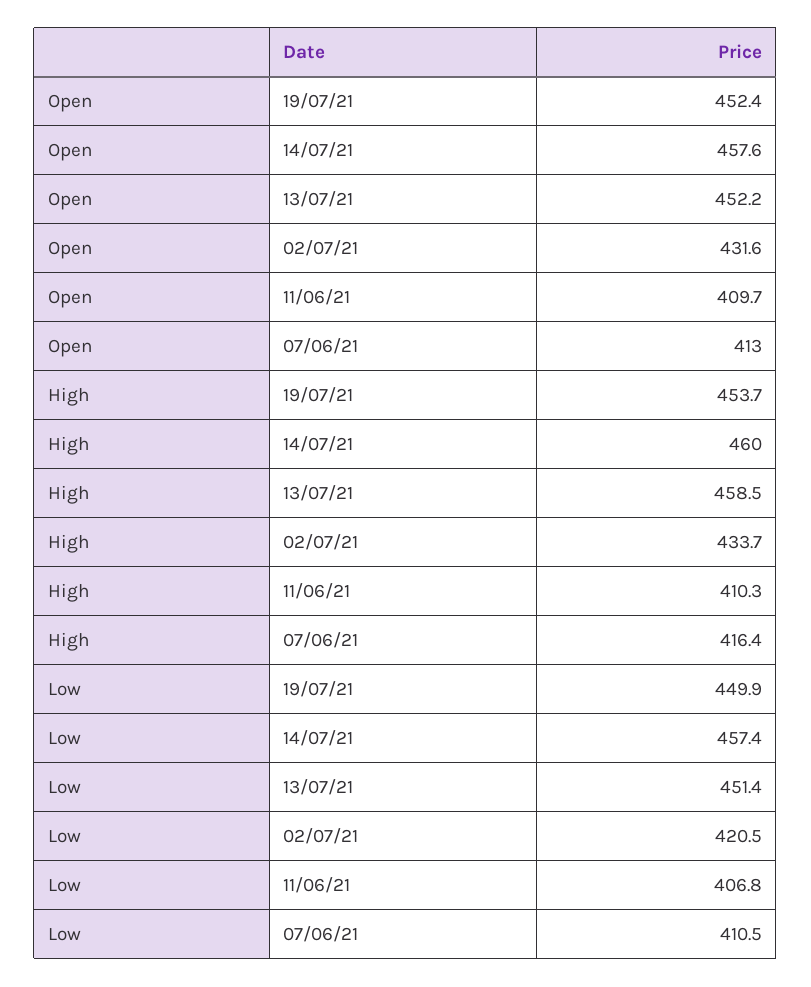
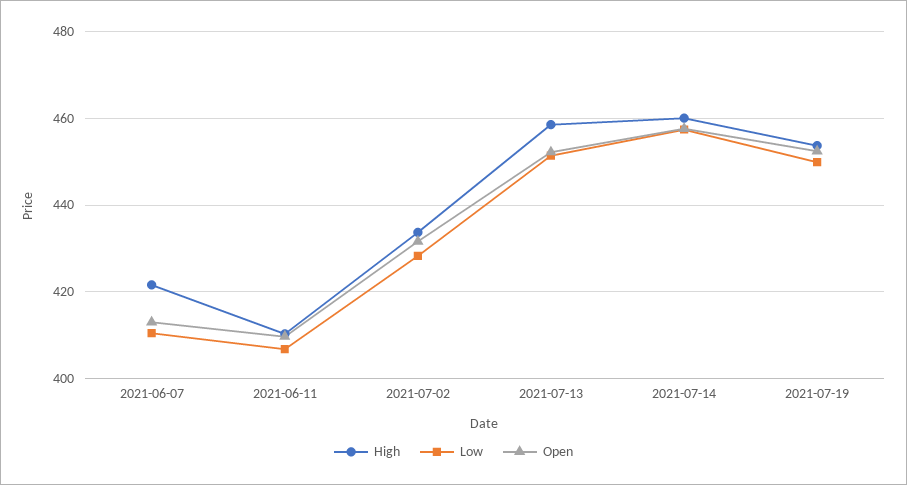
High, 07/06/21: 416.4 -> 422
Low, 02/07/21: 420.5 -> 428

